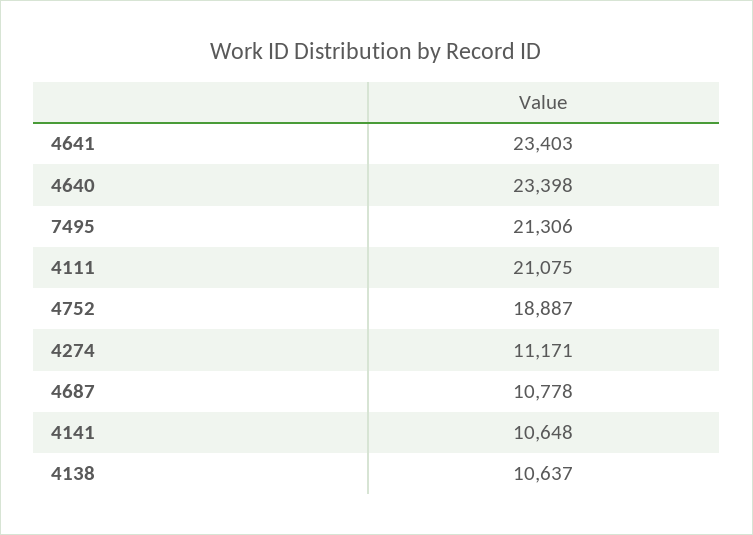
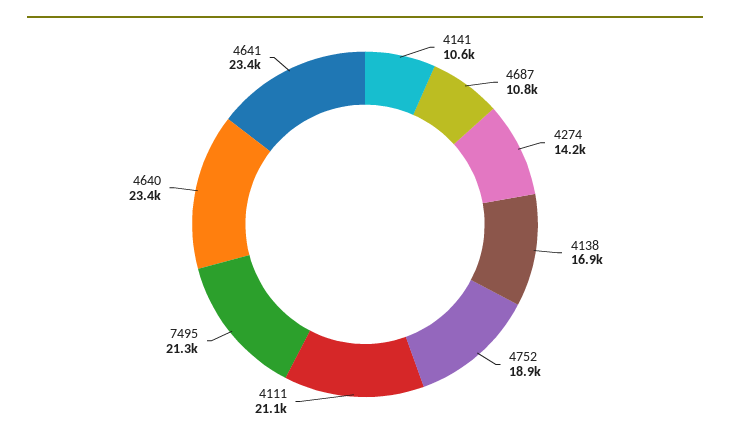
4274: 11171 -> 14200
4138: 10637 -> 16900

